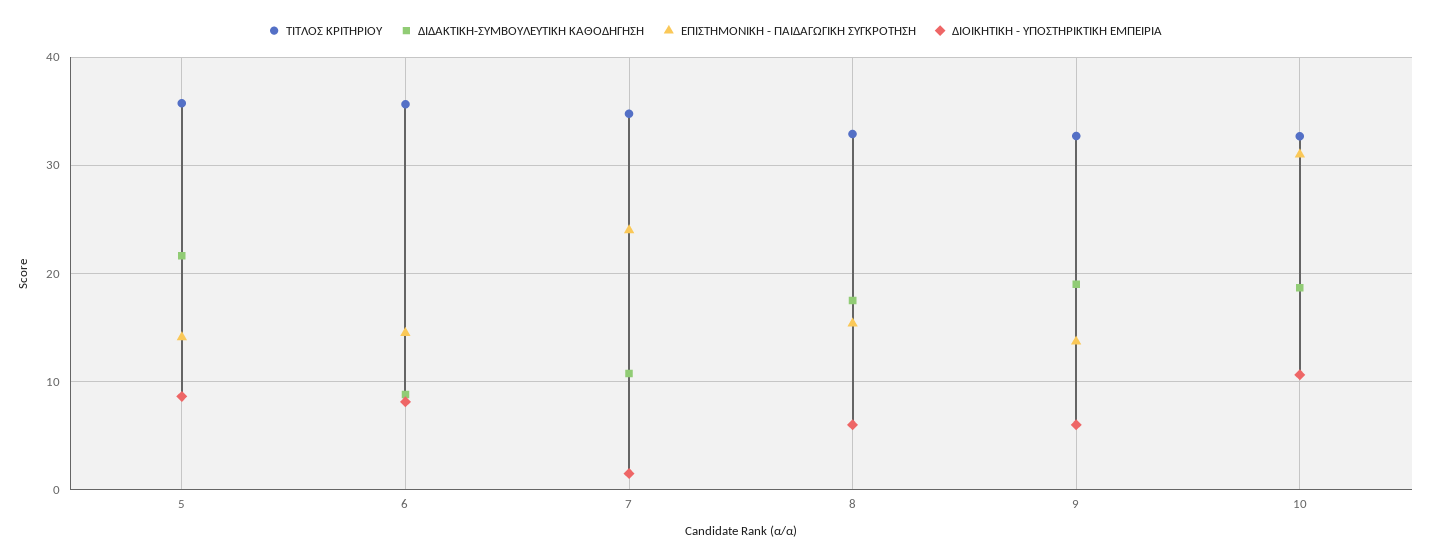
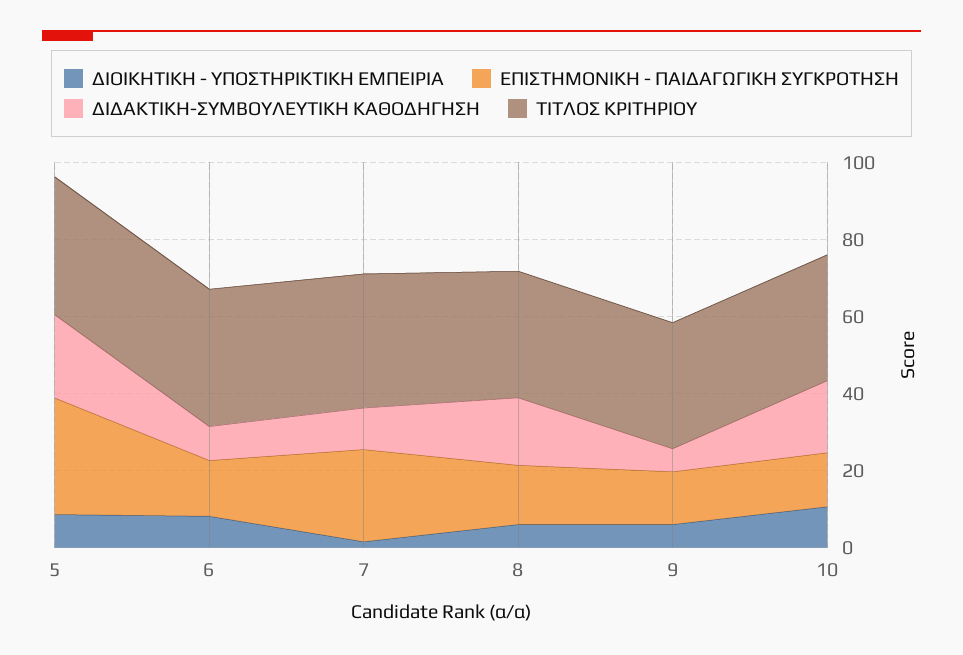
ΕΠΙΣΤΗΜΟΝΙΚΗ - ΠΑΙΔΑΓΩΓΙΚΗ ΣΥΓΚΡΟΤΗΣΗ, 5: 14 -> 30
ΔΙΔΑΚΤΙΚΗ-ΣΥΜΒΟΥΛΕΥΤΙΚΗ ΚΑΘΟΔΗΓΗΣΗ, 9: 19 -> 5
ΕΠΙΣΤΗΜΟΝΙΚΗ - ΠΑΙΔΑΓΩΓΙΚΗ ΣΥΓΚΡΟΤΗΣΗ, 10: 31 -> 15

